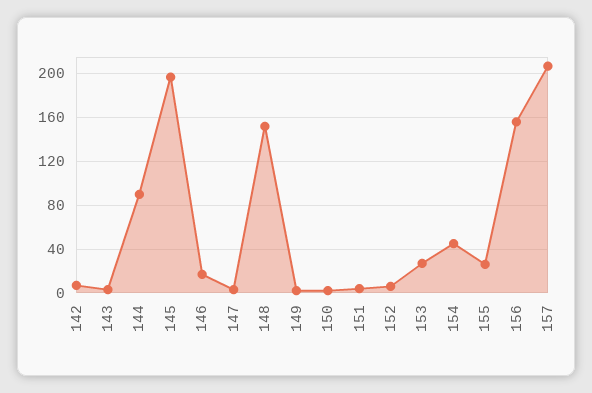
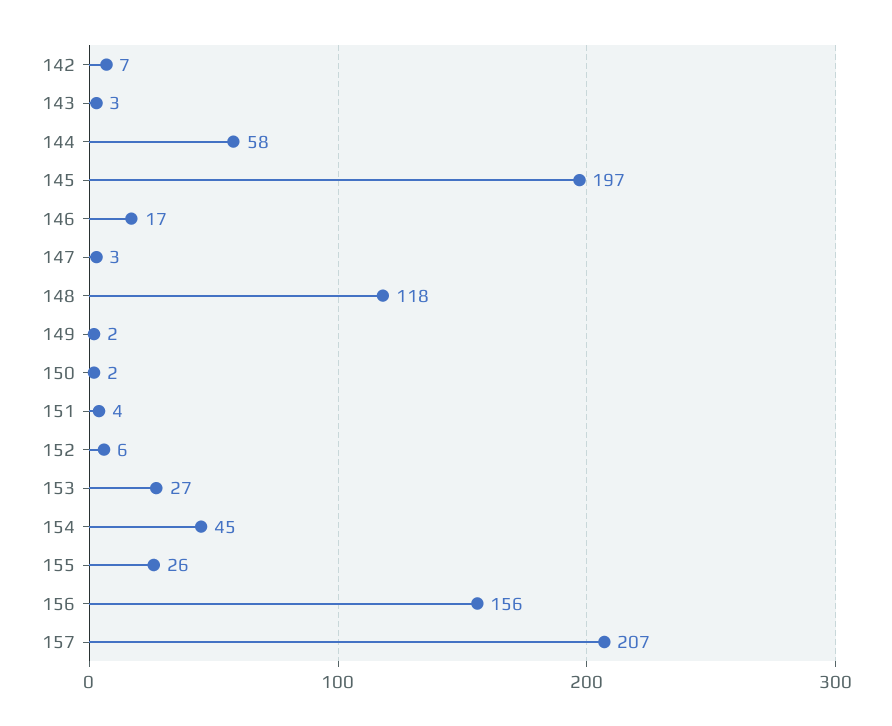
144: 90 -> 58
148: 150 -> 118

